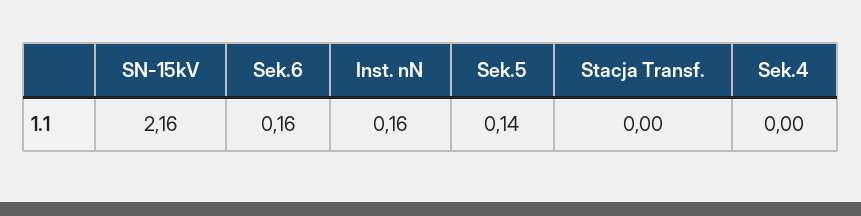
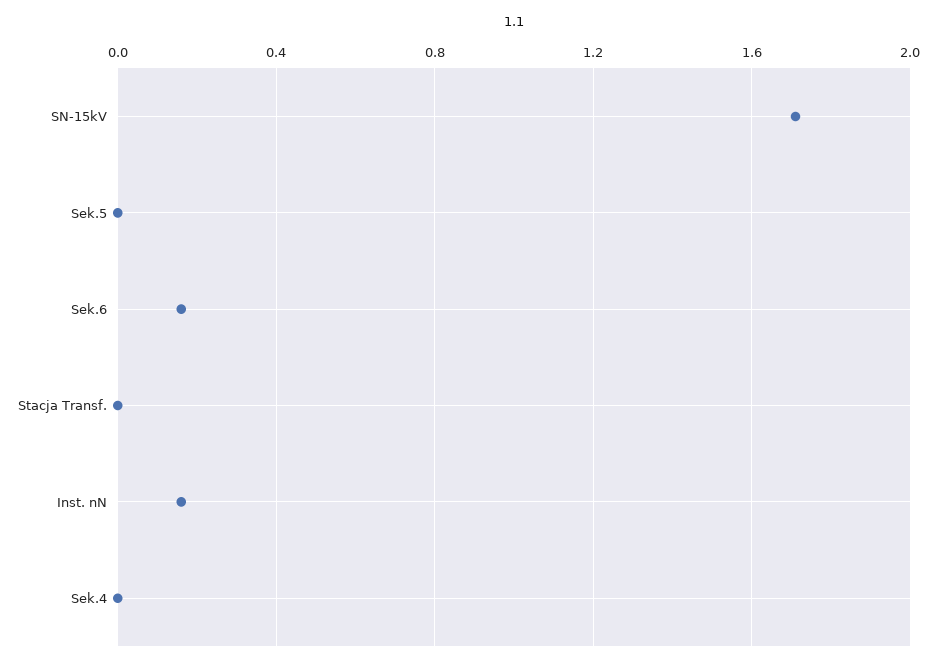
SN-15kV: 2.16 -> 1.7
Sek.5: 0.14 -> 0

